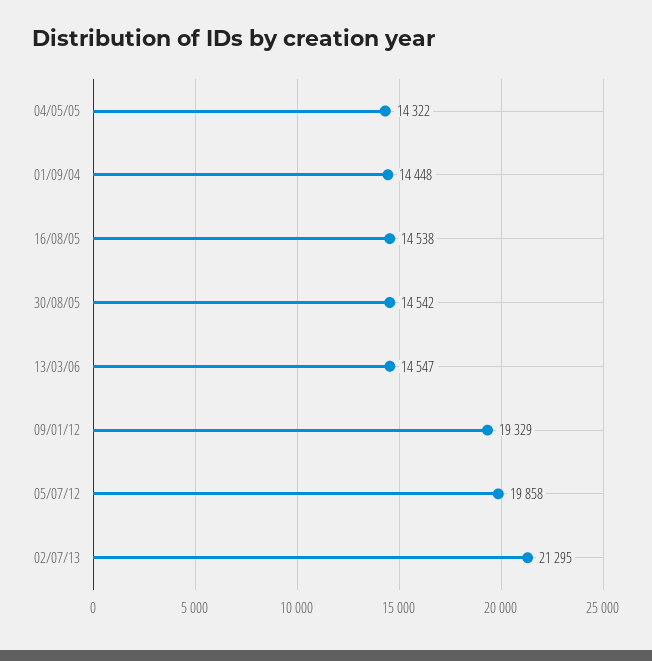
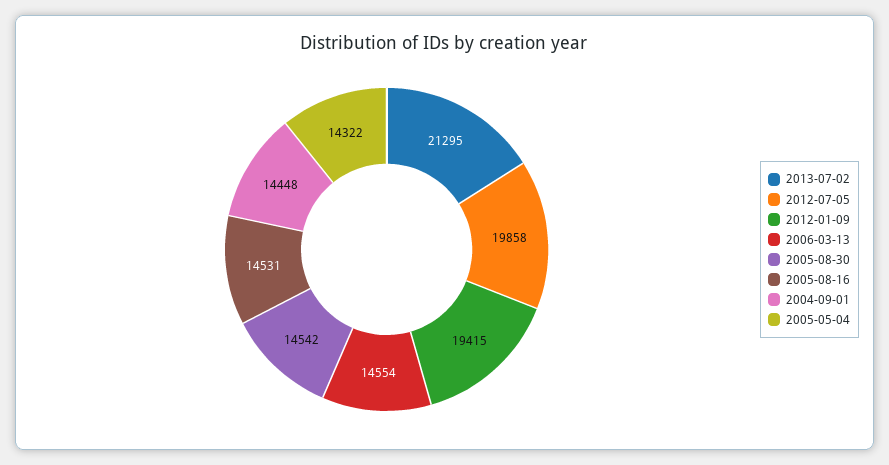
16/08/05: 14538 -> 14531
13/03/06: 14547 -> 14554
09/01/12: 19329 -> 19415

